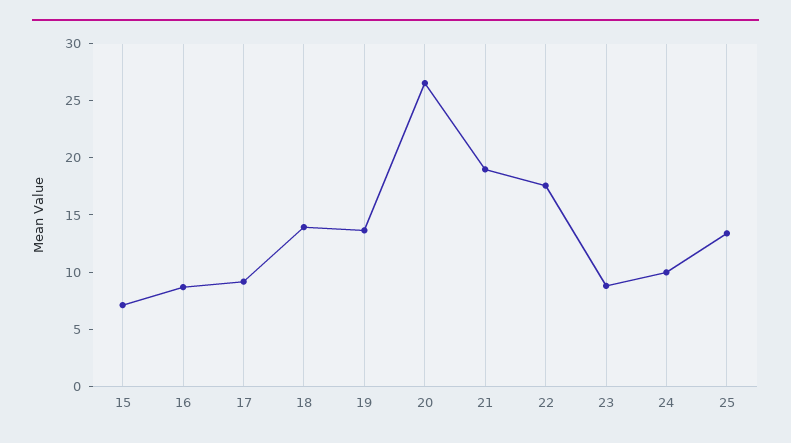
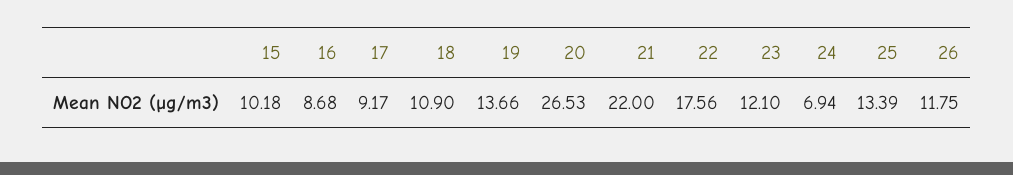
15: 7 -> 10.18
18: 14 -> 10.9
21: 19 -> 22
23: 9 -> 12.1
24: 10 -> 6.94
26: none -> 11.75

